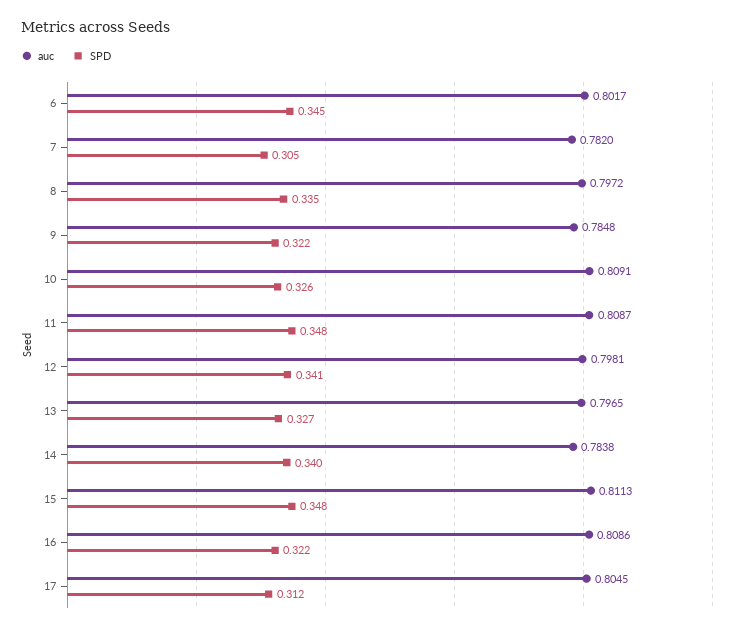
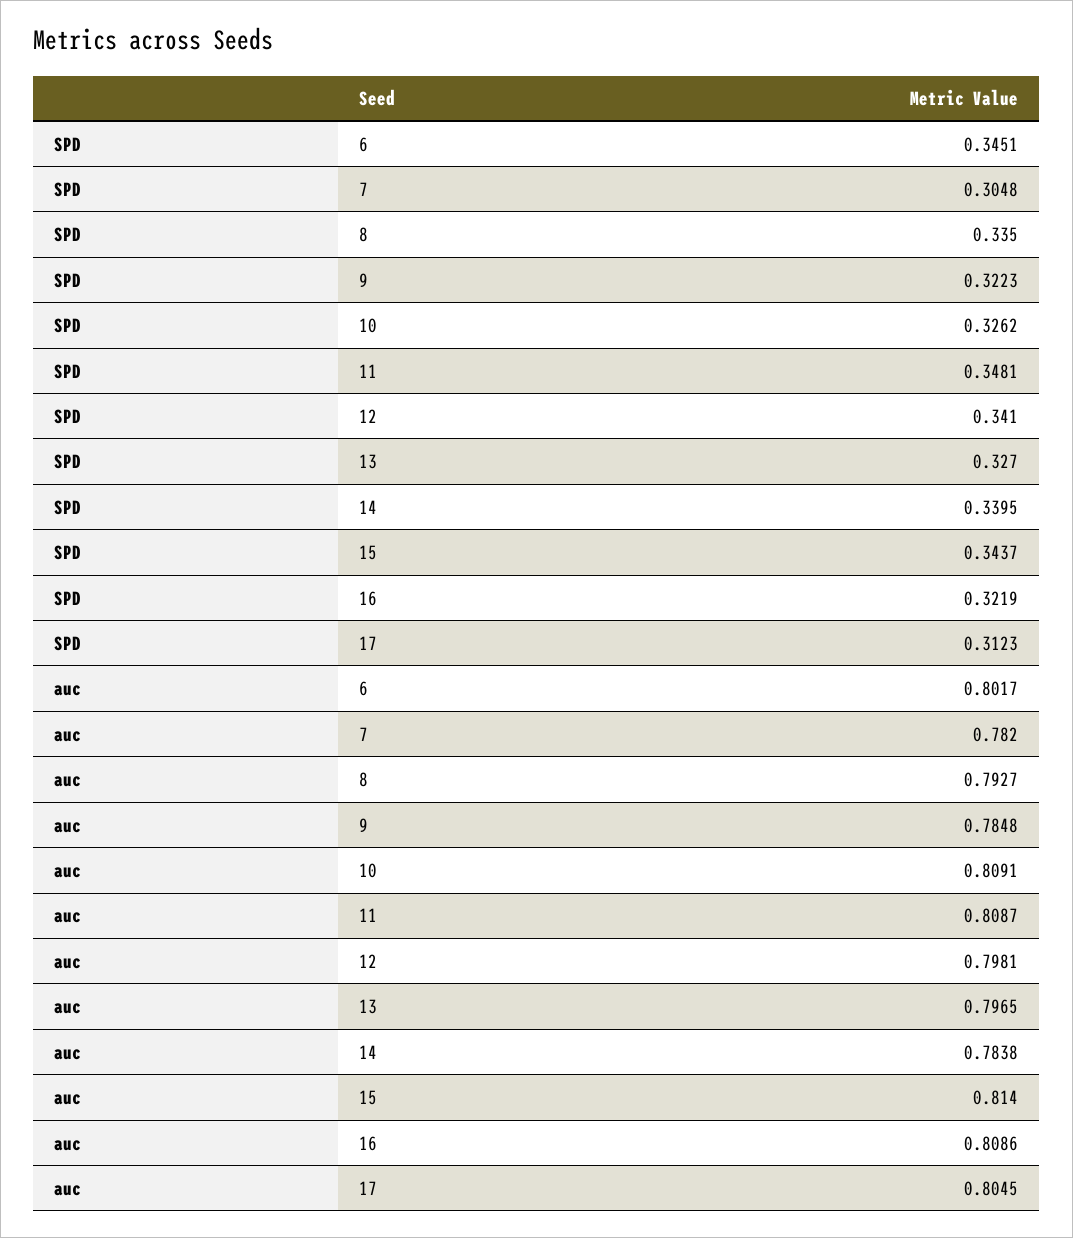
auc, 8: 0.7972 -> 0.7927
auc, 15: 0.8113 -> 0.814
SPD, 15: 0.348 -> 0.3437

